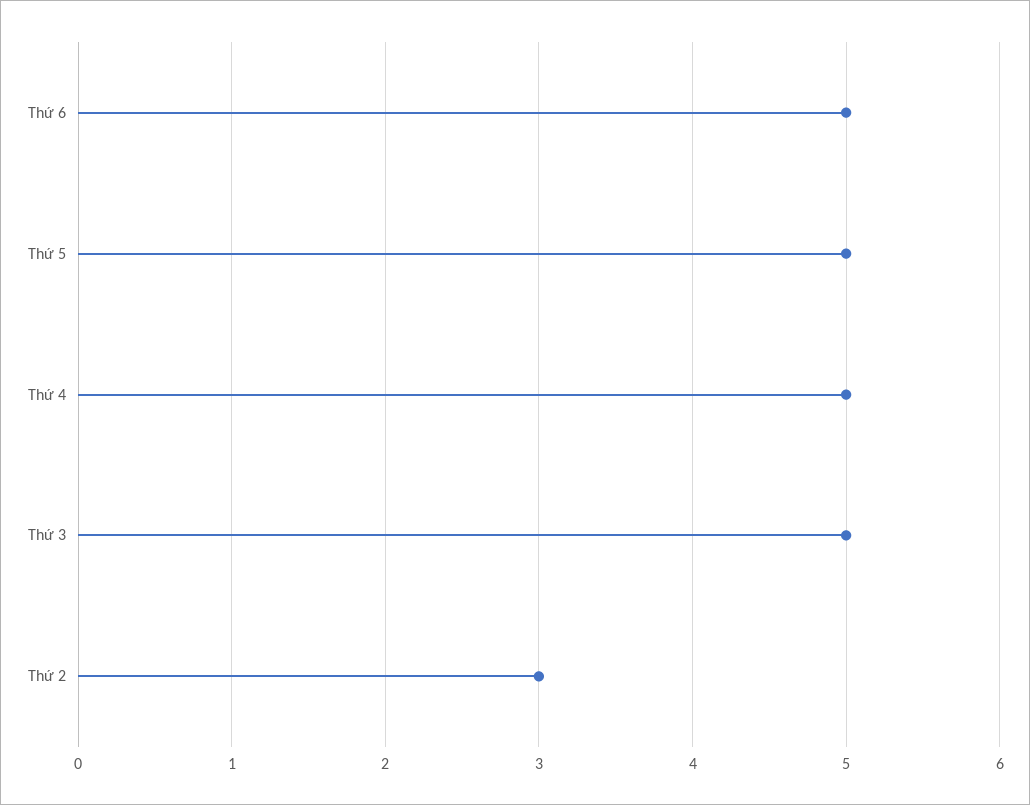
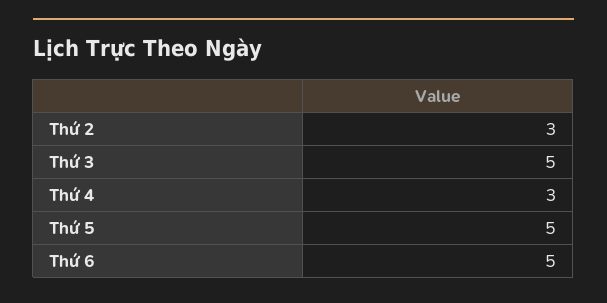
Thứ 4: 5 -> 3

